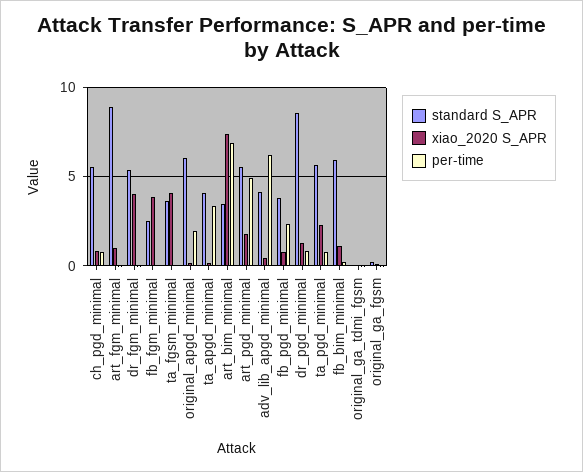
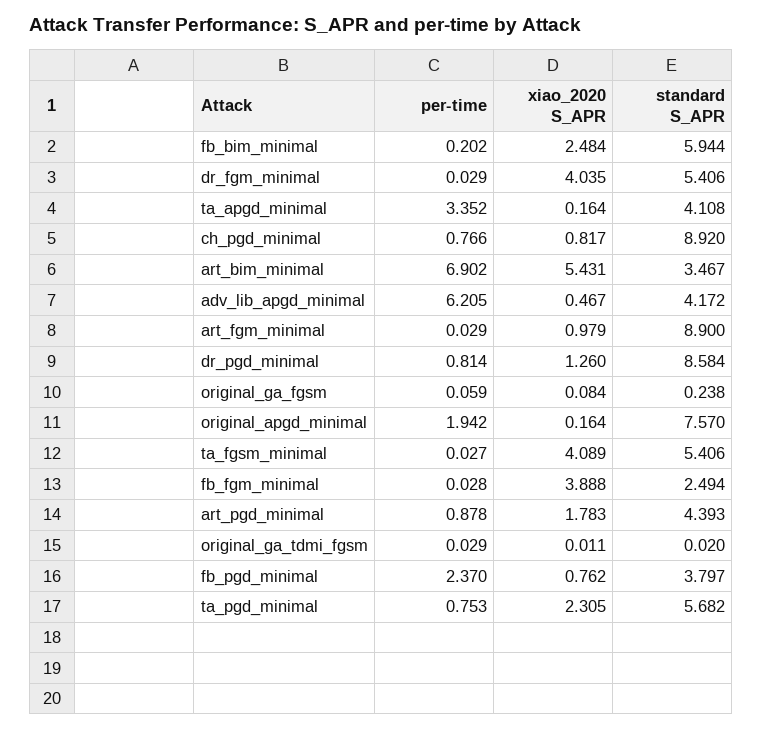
standard S_APR, ch_pgd_minimal: 5.5 -> 8.92
standard S_APR, ta_fgsm_minimal: 3.5 -> 5.406
standard S_APR, original_apgd_minimal: 6 -> 7.57
xiao_2020 S_APR, art_bim_minimal: 7.5 -> 5.431
standard S_APR, art_pgd_minimal: 5.5 -> 4.393
per-time, art_pgd_minimal: 5 -> 0.878
xiao_2020 S_APR, fb_bim_minimal: 1 -> 2.484

